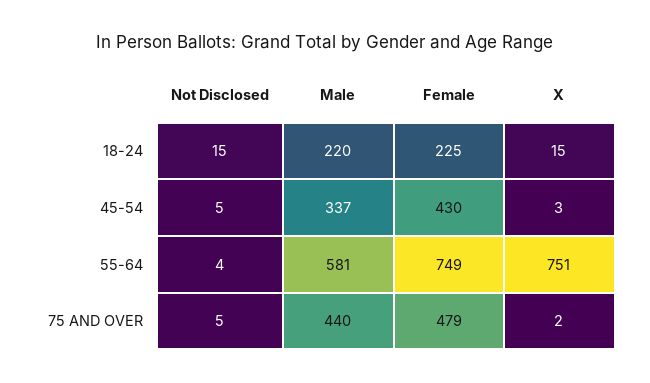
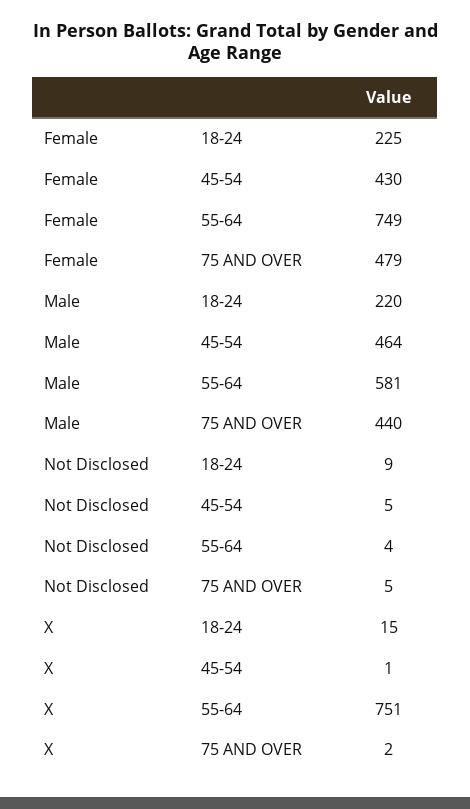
Not Disclosed, 18-24: 15 -> 9
Male, 45-54: 337 -> 464
X, 45-54: 3 -> 1

